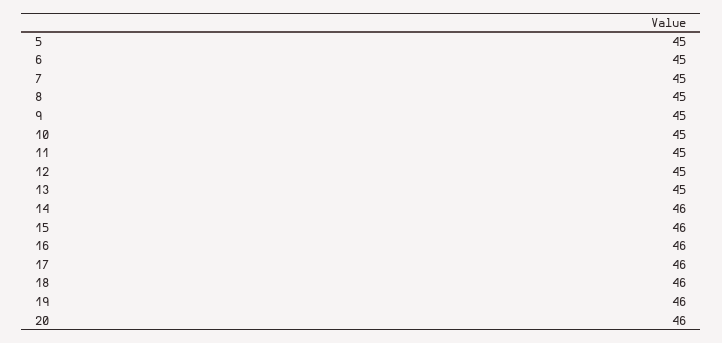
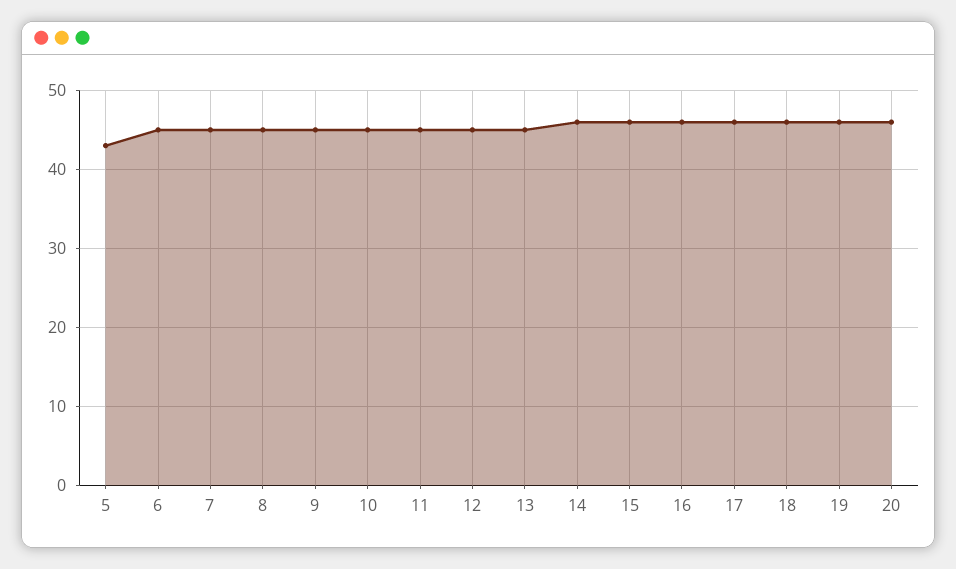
5: 45 -> 43

